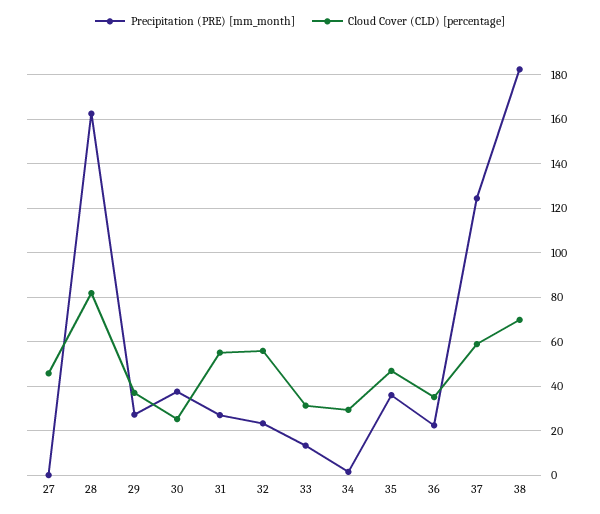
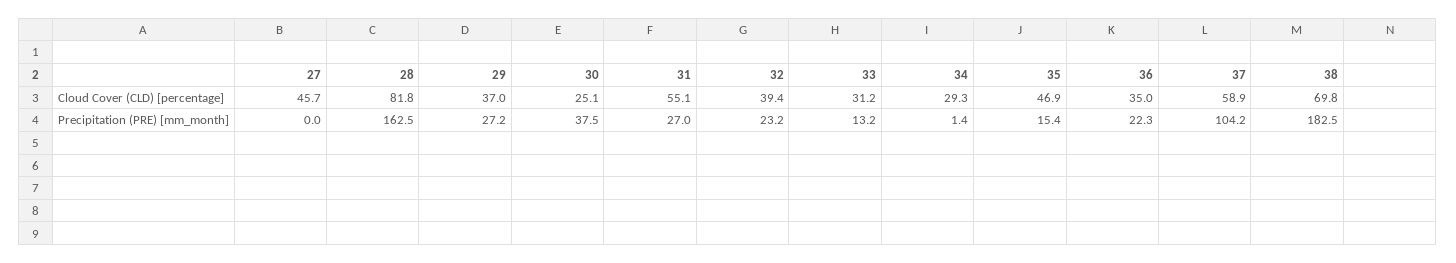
Cloud Cover (CLD) [percentage], 32: 55 -> 39.4
Precipitation (PRE) [mm_month], 35: 35 -> 15.4
Precipitation (PRE) [mm_month], 37: 125 -> 104.2

